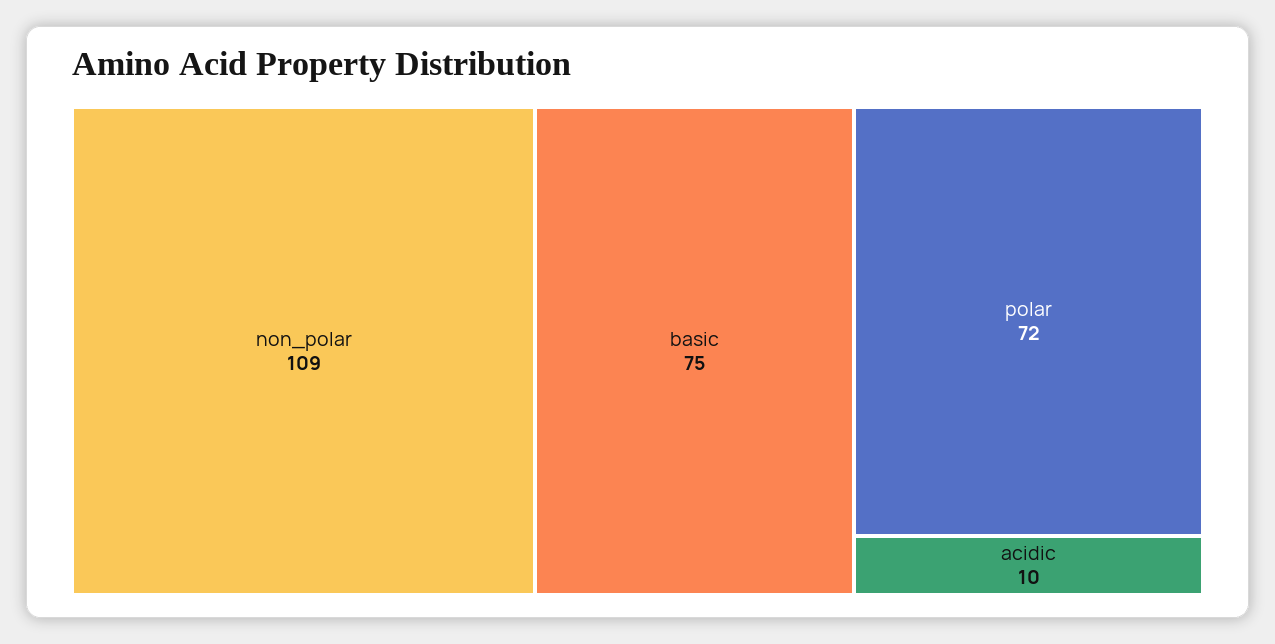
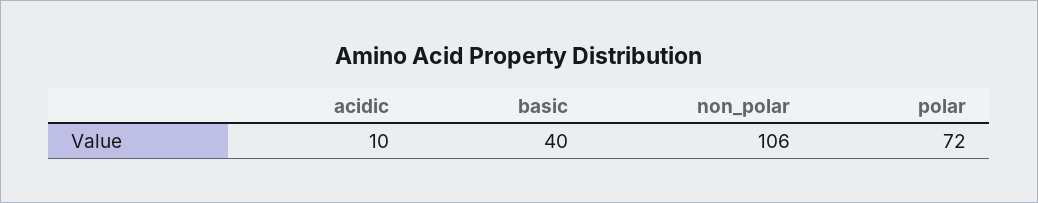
non_polar: 109 -> 106
basic: 75 -> 40

